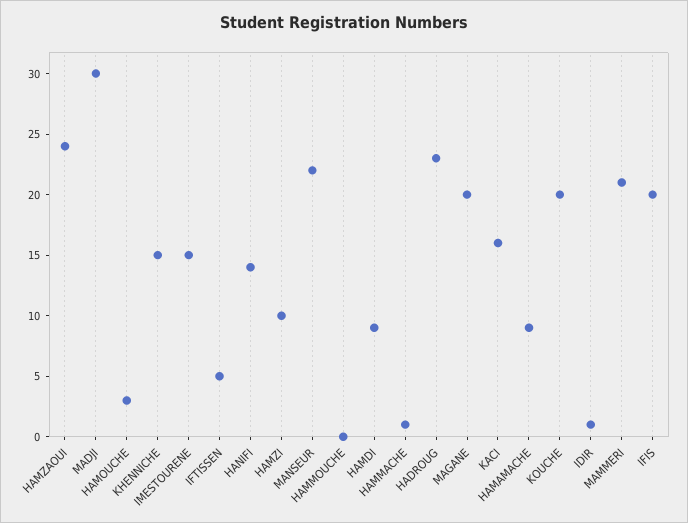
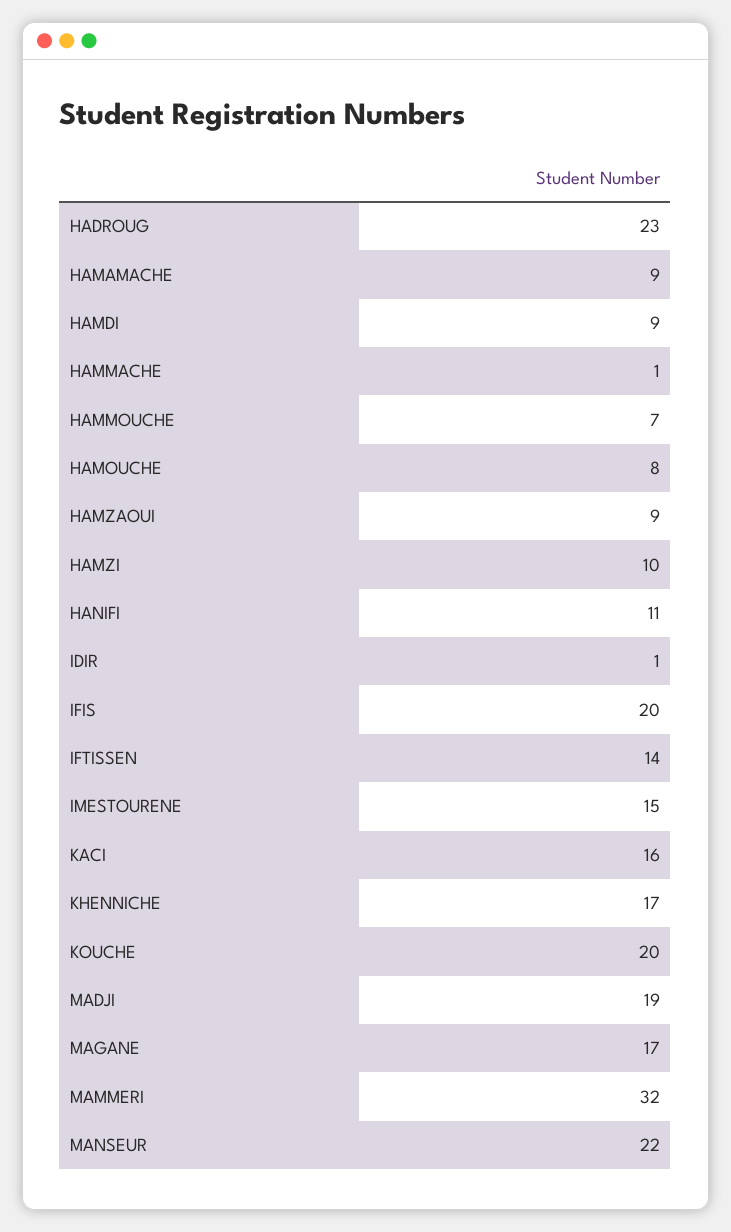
HAMZAOUI: 24 -> 9
MADJI: 30 -> 19
HAMOUCHE: 3 -> 8
KHENNICHE: 15 -> 17
IFTISSEN: 5 -> 14
HANIFI: 14 -> 11
HAMMOUCHE: 0 -> 7
MAGANE: 20 -> 17
MAMMERI: 21 -> 32

